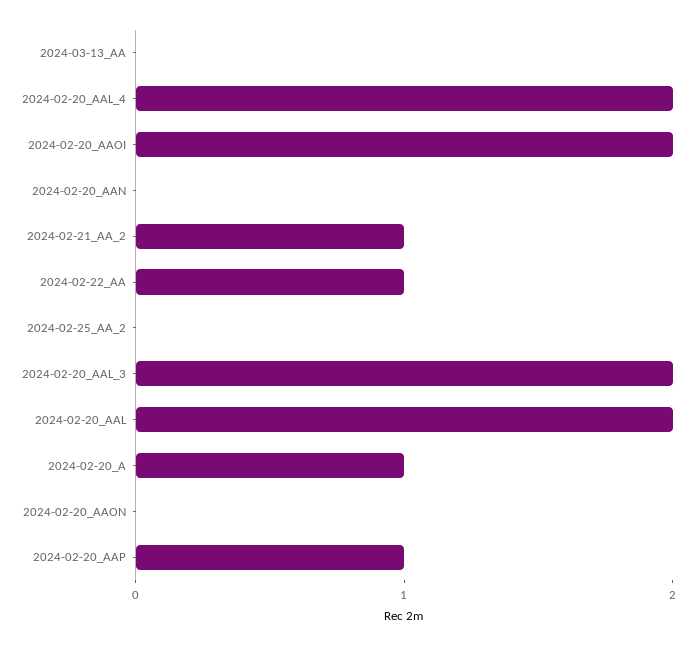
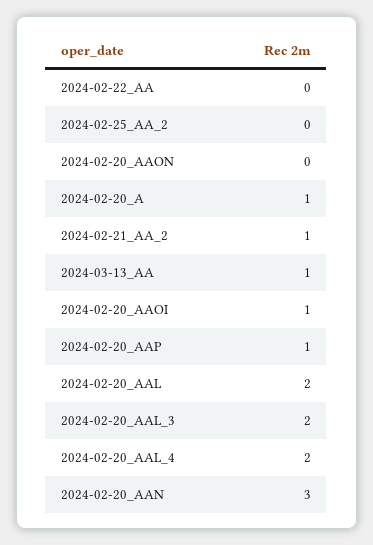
2024-03-13_AA: 0 -> 1
2024-02-20_AAOI: 2 -> 1
2024-02-20_AAN: 0 -> 3
2024-02-22_AA: 1 -> 0

